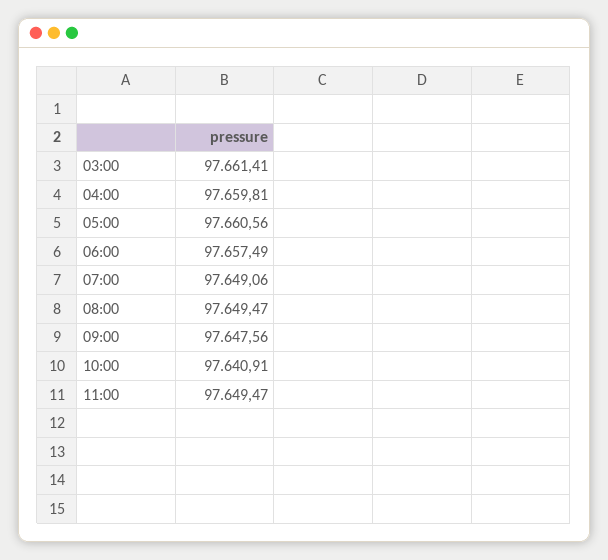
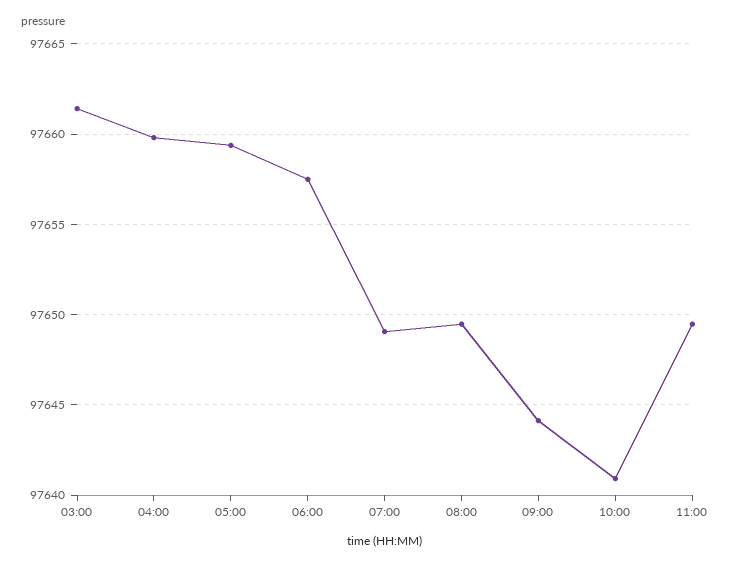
05:00: 97660.56 -> 97659.5
09:00: 97647.56 -> 97644

